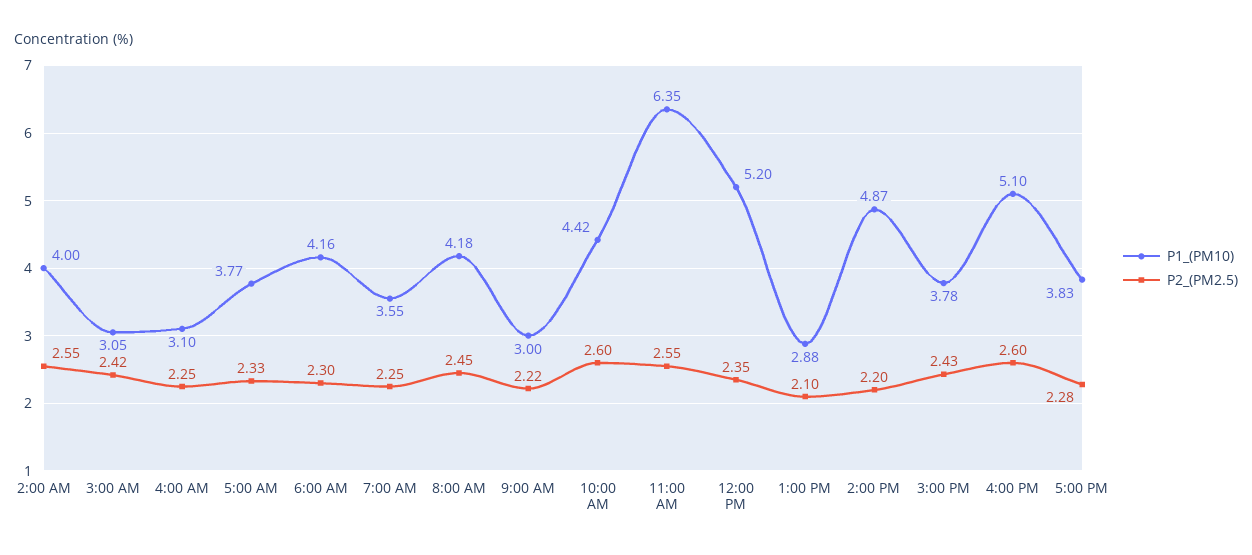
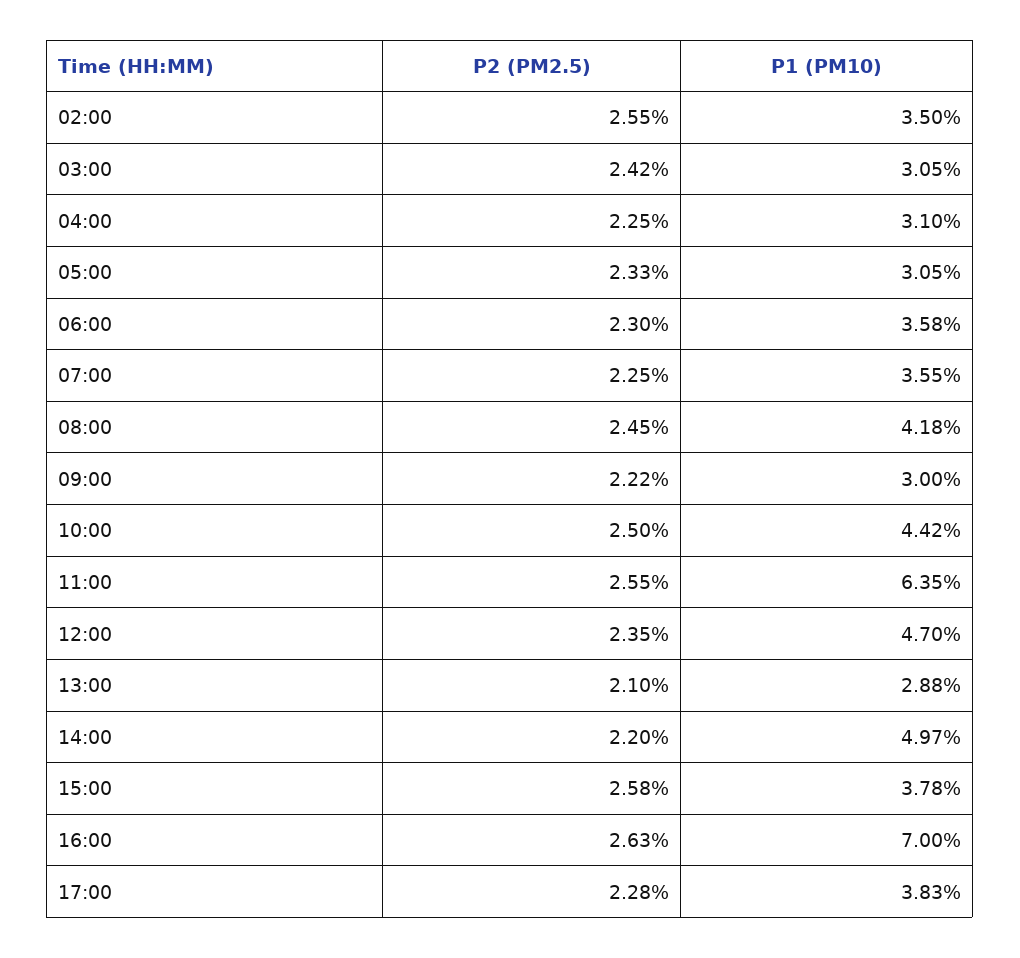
P1_(PM10), 2:00 AM: 4 -> 3.5
P1_(PM10), 5:00 AM: 3.77 -> 3.05
P1_(PM10), 6:00 AM: 4.16 -> 3.58
P2_(PM2.5), 10:00 AM: 2.6 -> 2.5
P1_(PM10), 12:00 PM: 5.2 -> 4.7
P1_(PM10), 2:00 PM: 4.87 -> 4.97
P2_(PM2.5), 3:00 PM: 2.43 -> 2.58
P1_(PM10), 4:00 PM: 5.1 -> 7
P2_(PM2.5), 4:00 PM: 2.6 -> 2.63

